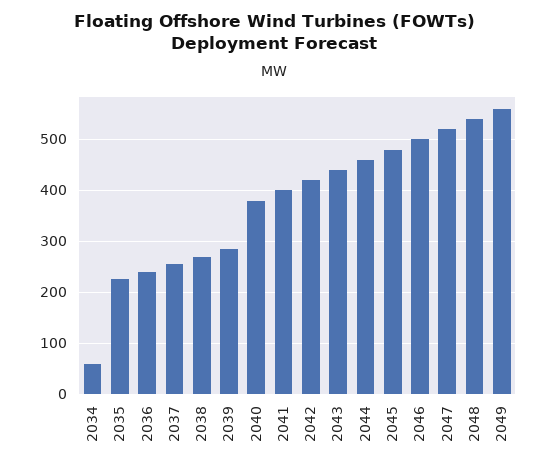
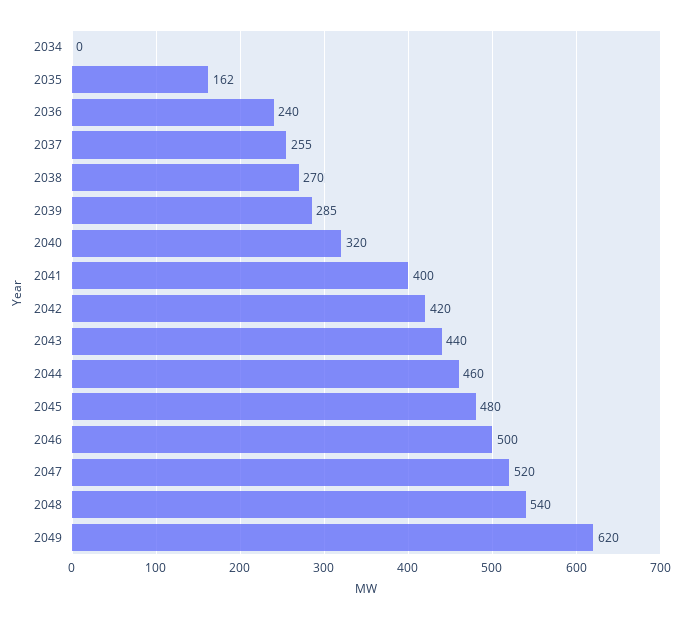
2034: 60 -> 0
2035: 220 -> 162
2040: 380 -> 320
2049: 560 -> 620

